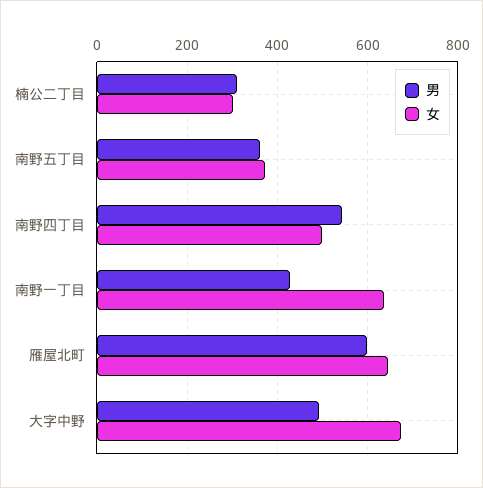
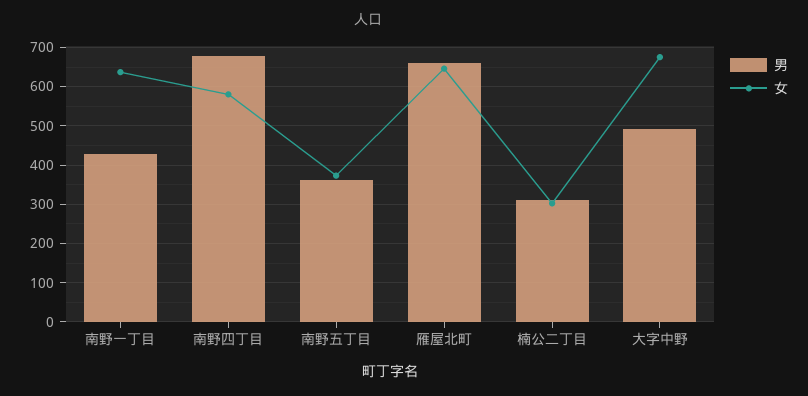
男, 南野四丁目: 540 -> 680
女, 南野四丁目: 500 -> 580
男, 雁屋北町: 600 -> 660

